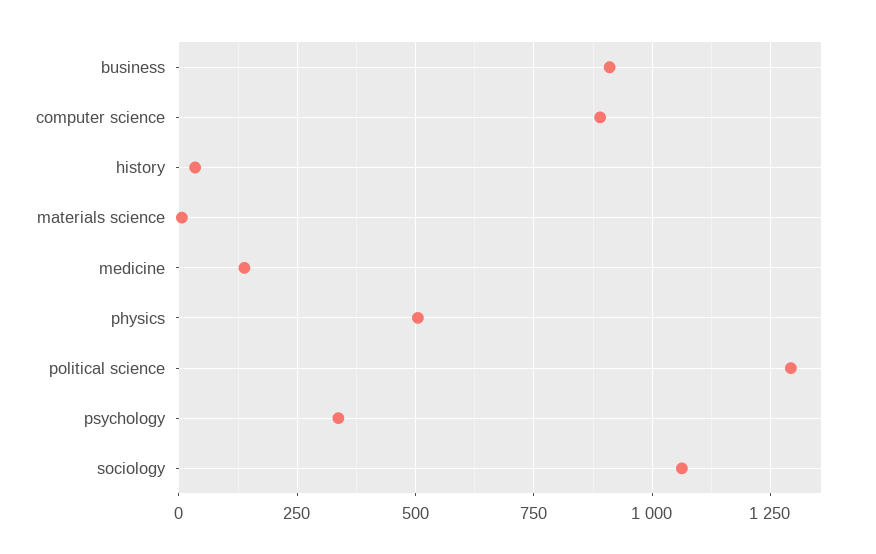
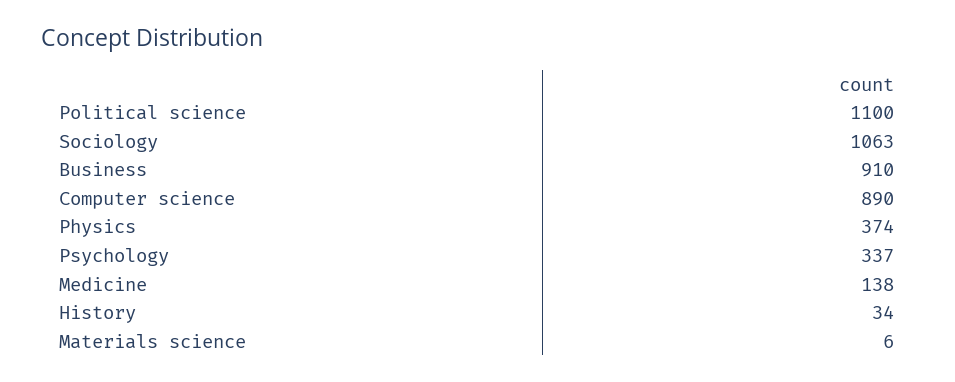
physics: 500 -> 374
political science: 1300 -> 1100

